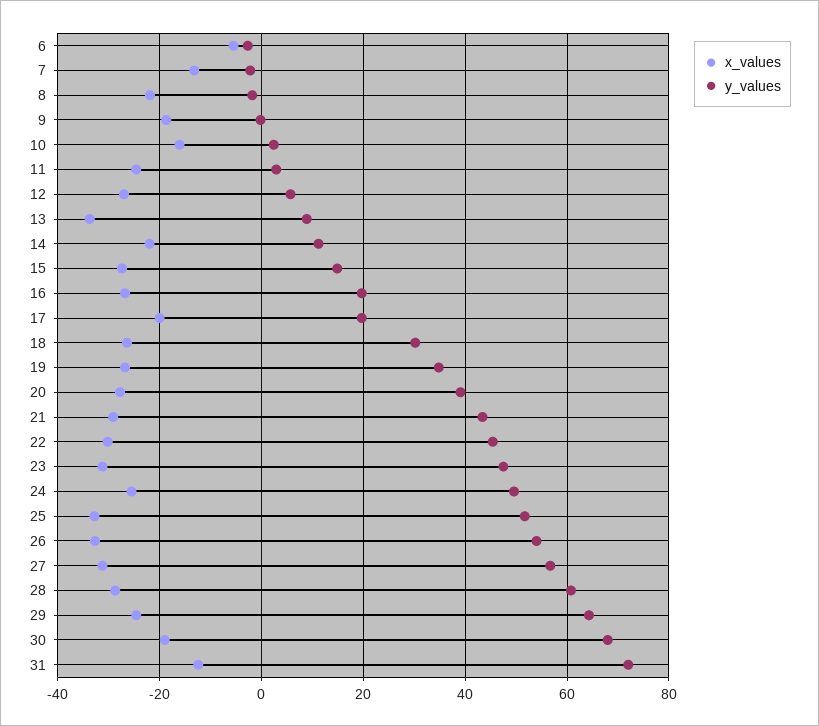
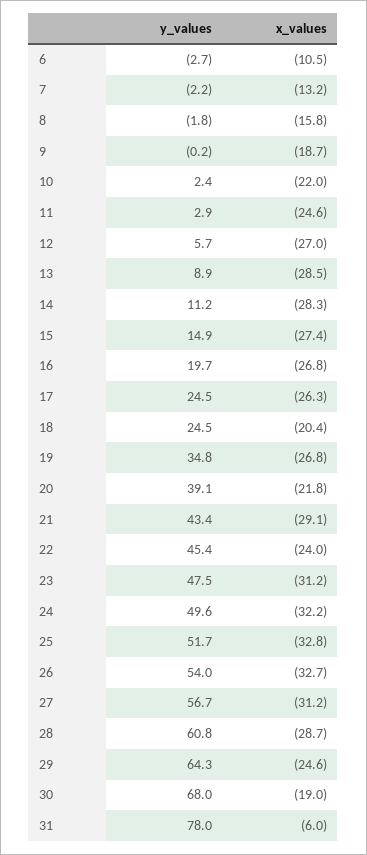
x_values, 6: -6 -> -10.5
x_values, 8: -22 -> -15.8
x_values, 10: -16 -> -22
x_values, 13: -34 -> -28.5
x_values, 14: -22 -> -28.3
x_values, 17: -20 -> -26.3
y_values, 17: 20 -> 24.5
x_values, 18: -26 -> -20.4
y_values, 18: 30 -> 24.5
x_values, 20: -28 -> -21.8
x_values, 22: -30 -> -24
x_values, 24: -26 -> -32.2
x_values, 31: -12 -> -6
y_values, 31: 72 -> 78

